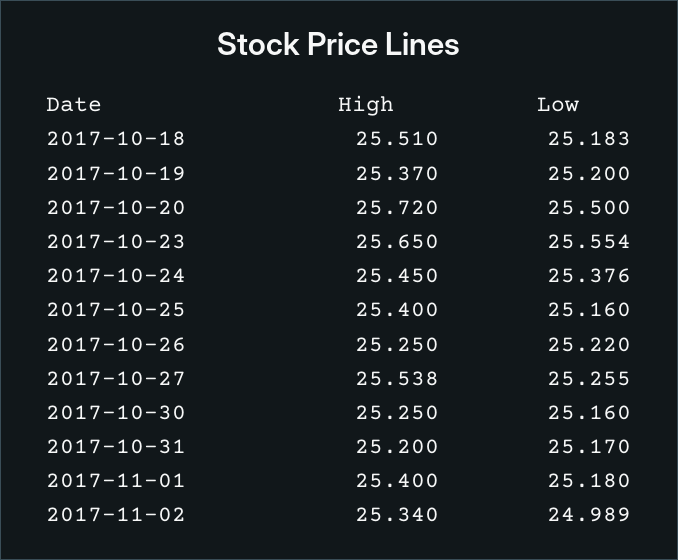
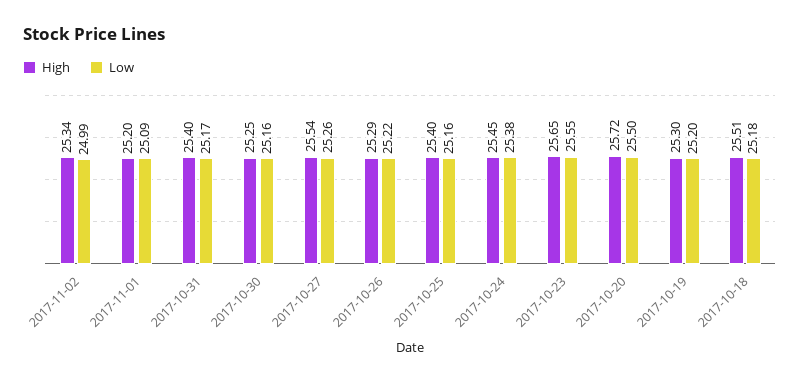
High, 2017-10-19: 25.37 -> 25.3
High, 2017-10-26: 25.25 -> 25.29
High, 2017-10-31: 25.2 -> 25.4
High, 2017-11-01: 25.4 -> 25.2
Low, 2017-11-01: 25.18 -> 25.09

